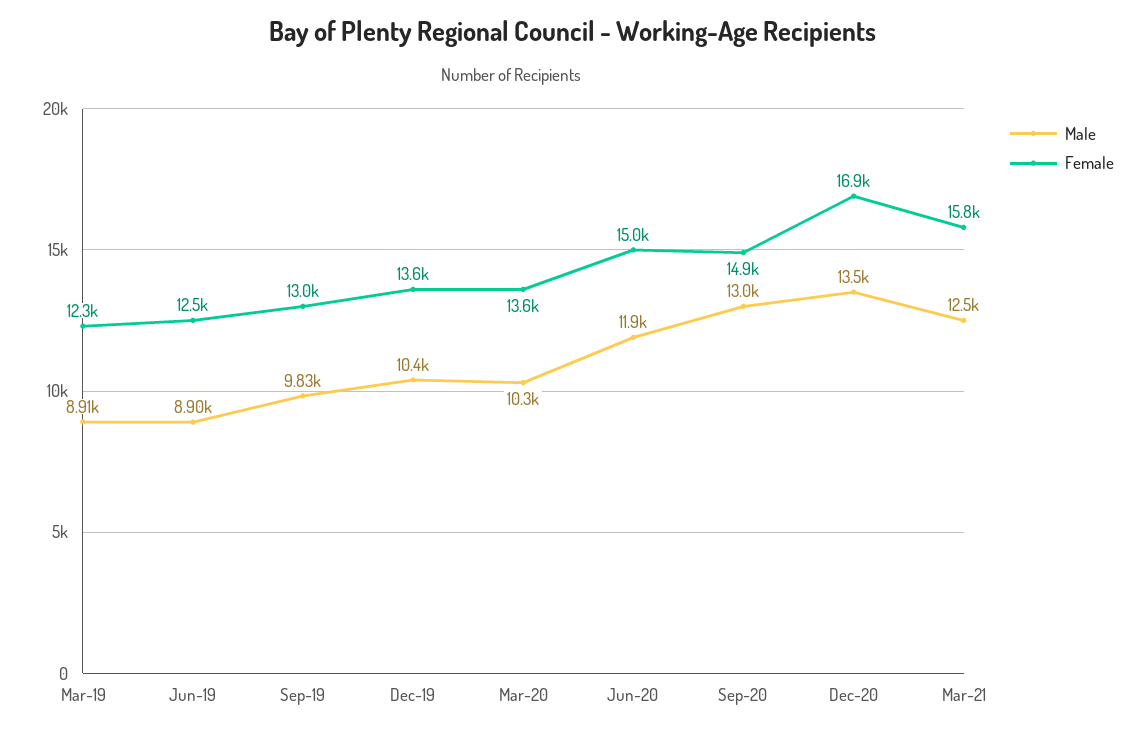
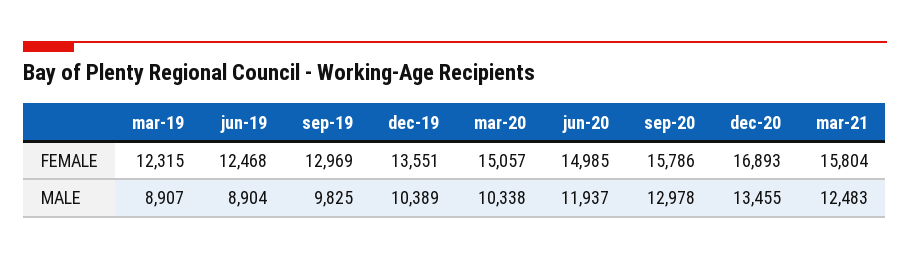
Female, Mar-20: 13600 -> 15057
Female, Sep-20: 14900 -> 15786

